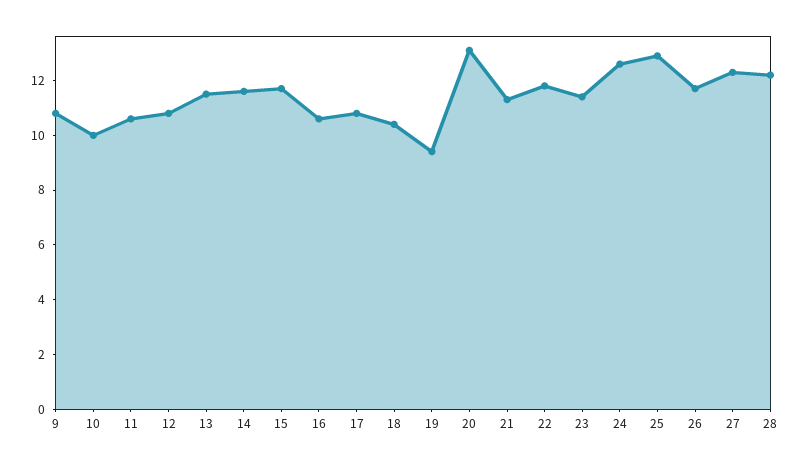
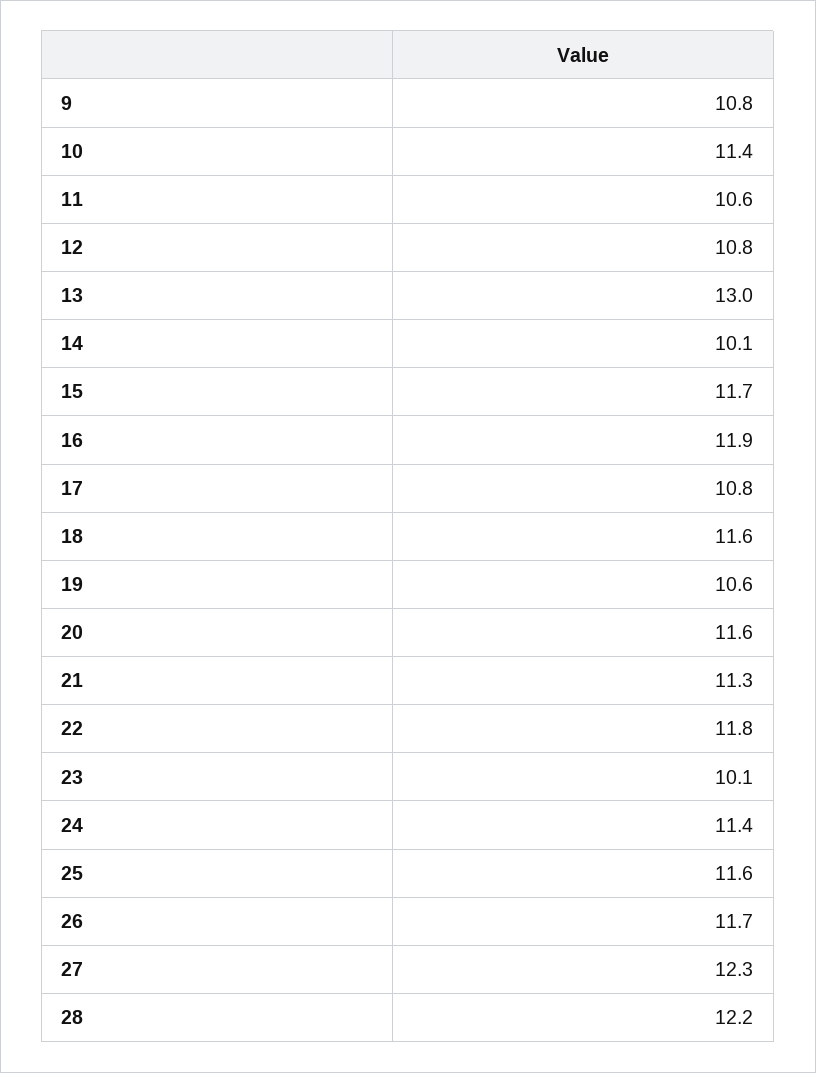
10: 10 -> 11.4
13: 11.5 -> 13
14: 11.5 -> 10.1
16: 10.5 -> 11.9
18: 10.5 -> 11.6
19: 9.5 -> 10.6
20: 13 -> 11.6
23: 11.5 -> 10.1
24: 12.5 -> 11.4
25: 13 -> 11.6

